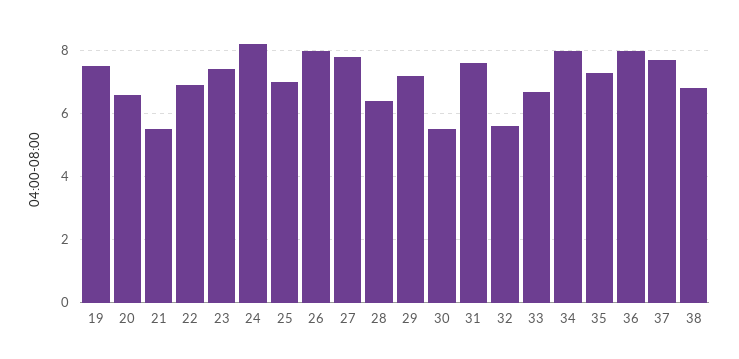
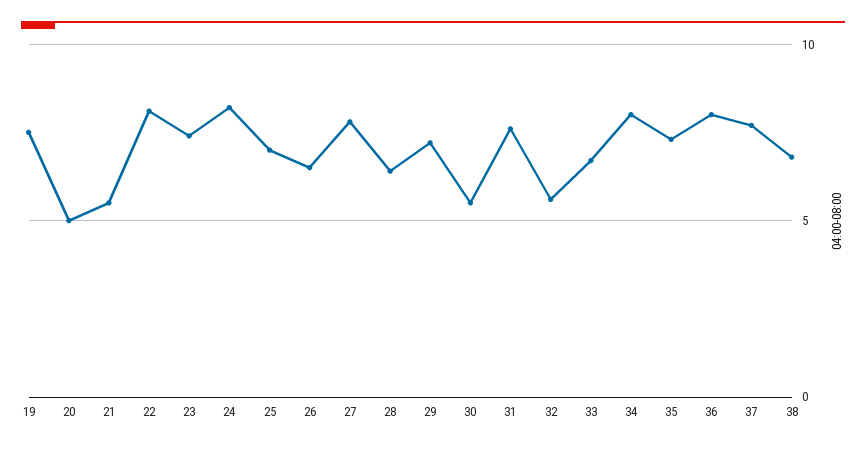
20: 6.5 -> 5
22: 7 -> 8
26: 8 -> 6.5

